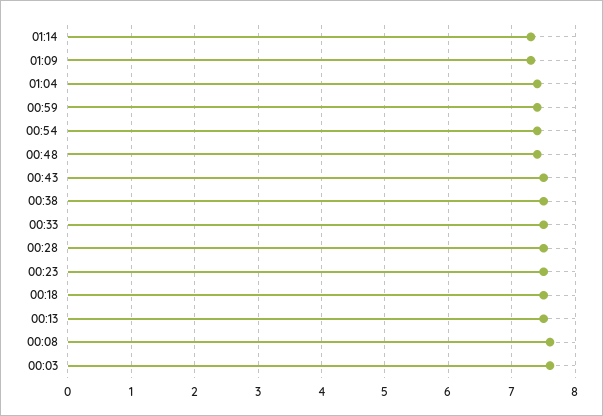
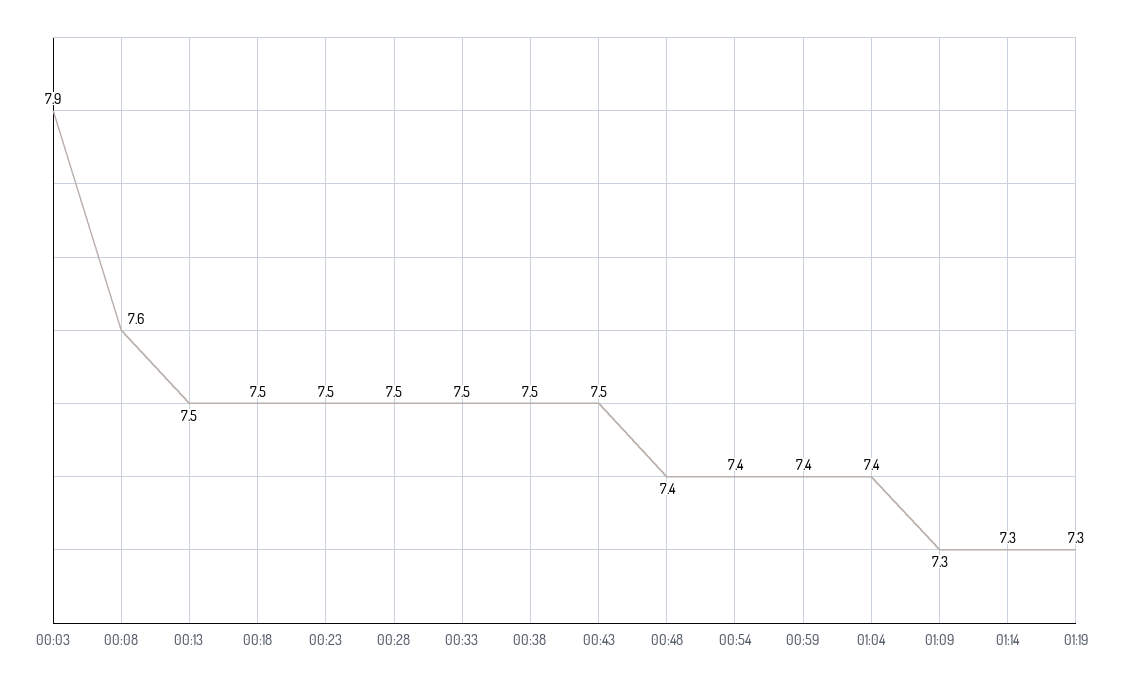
00:03: 7.6 -> 7.9
01:19: none -> 7.3

